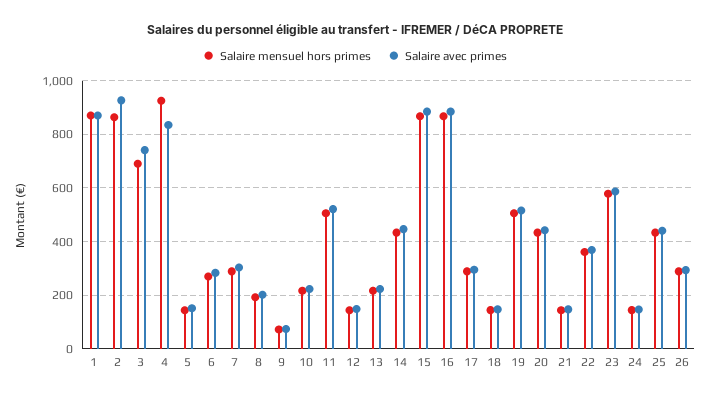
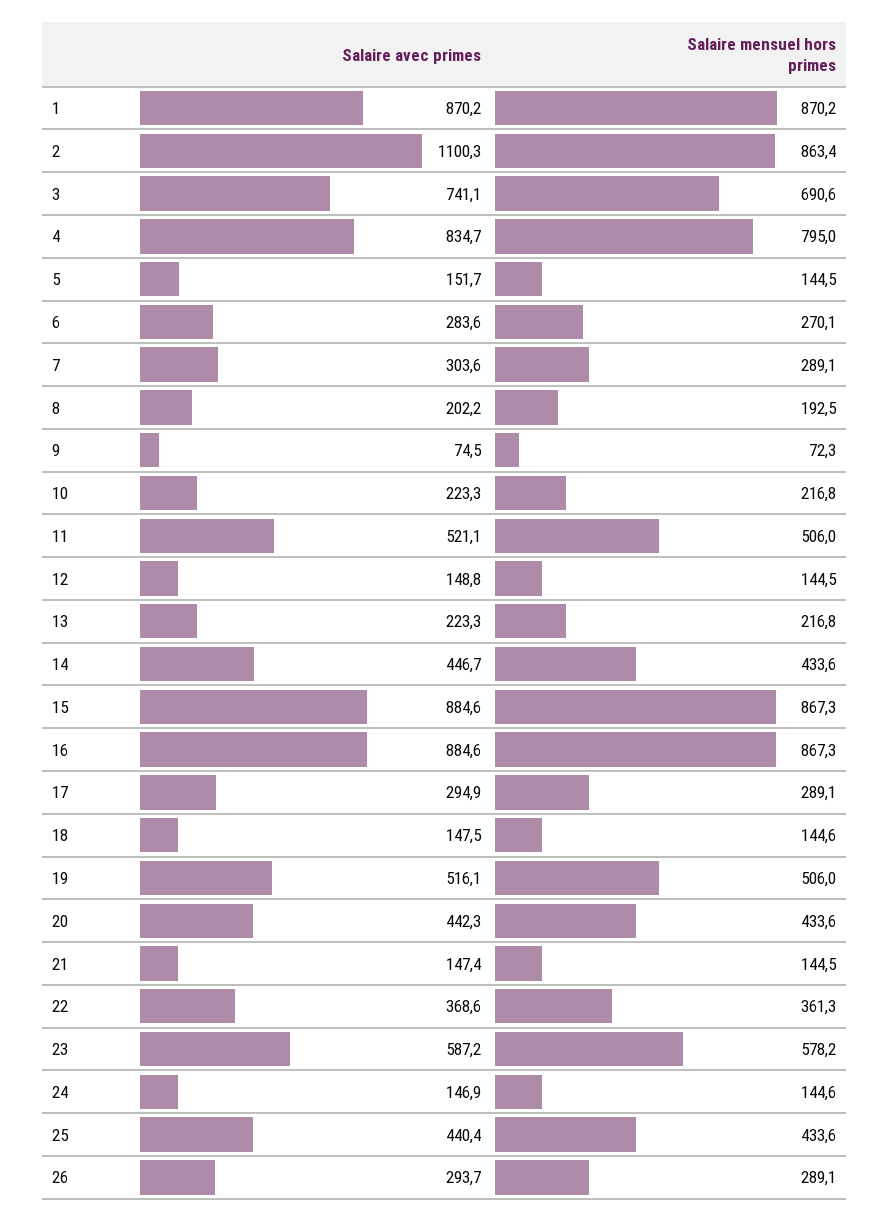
Salaire avec primes, 2: 925 -> 1100.3
Salaire mensuel hors primes, 4: 925 -> 795

